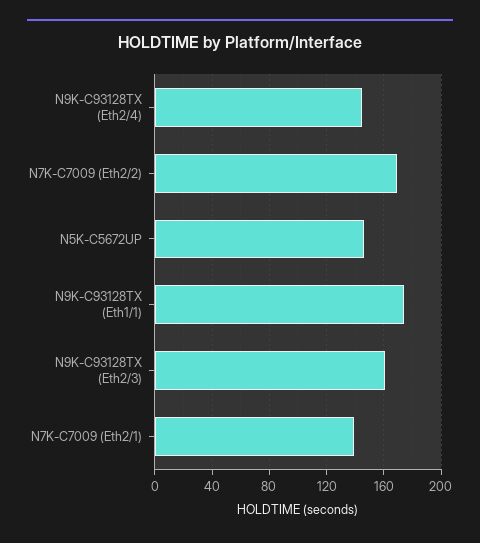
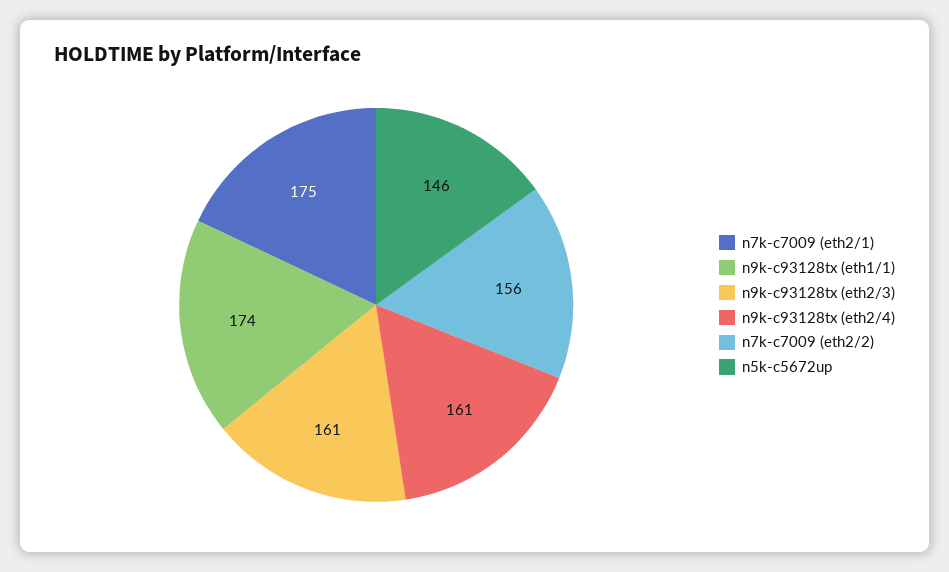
N9K-C93128TX (Eth2/4): 145 -> 161
N7K-C7009 (Eth2/2): 170 -> 156
N7K-C7009 (Eth2/1): 140 -> 175

